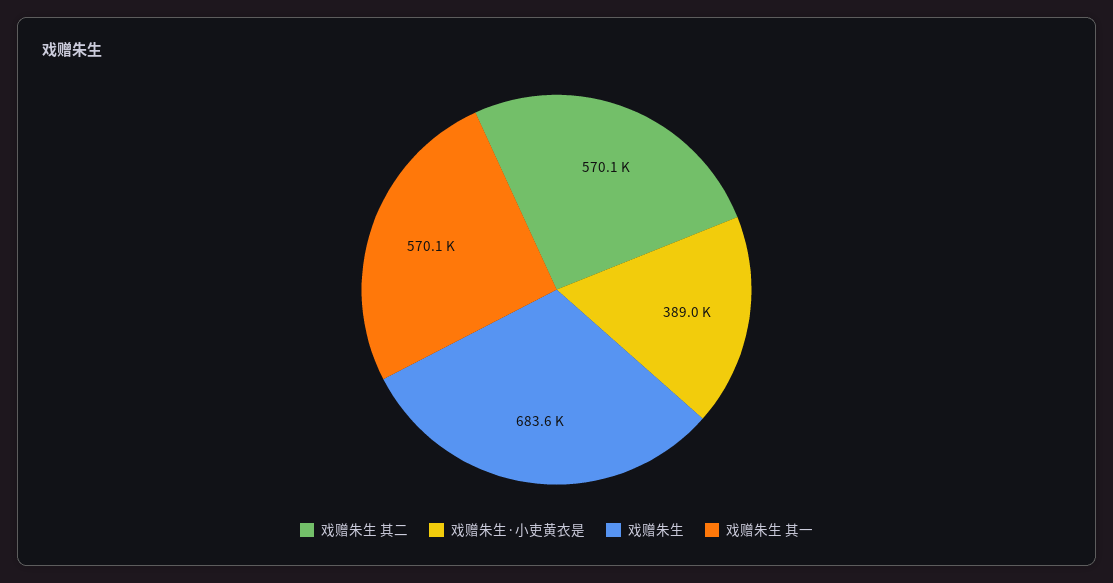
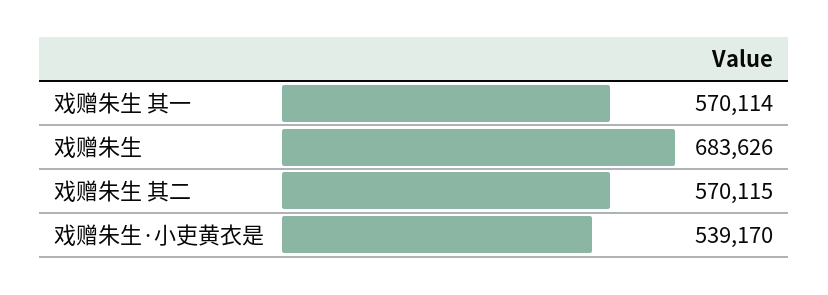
戏赠朱生·小吏黄衣是: 389000 -> 539170

